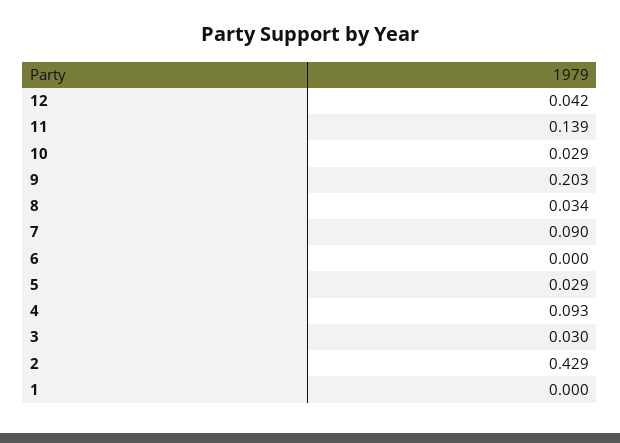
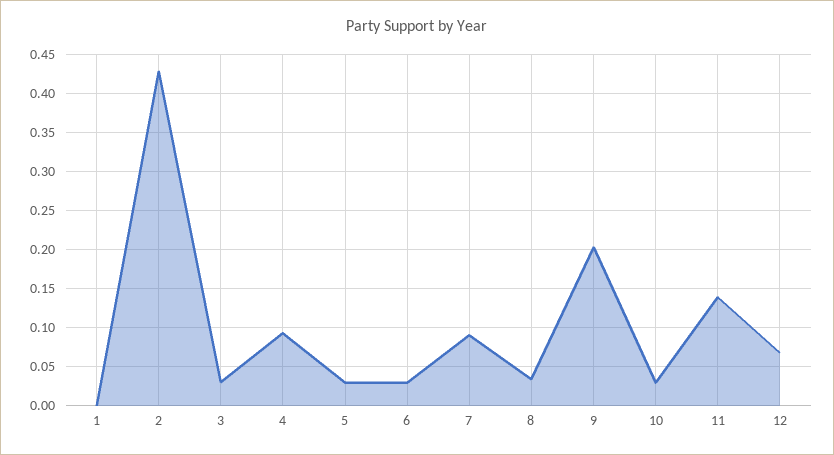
12: 0.042 -> 0.07
6: 0 -> 0.03

